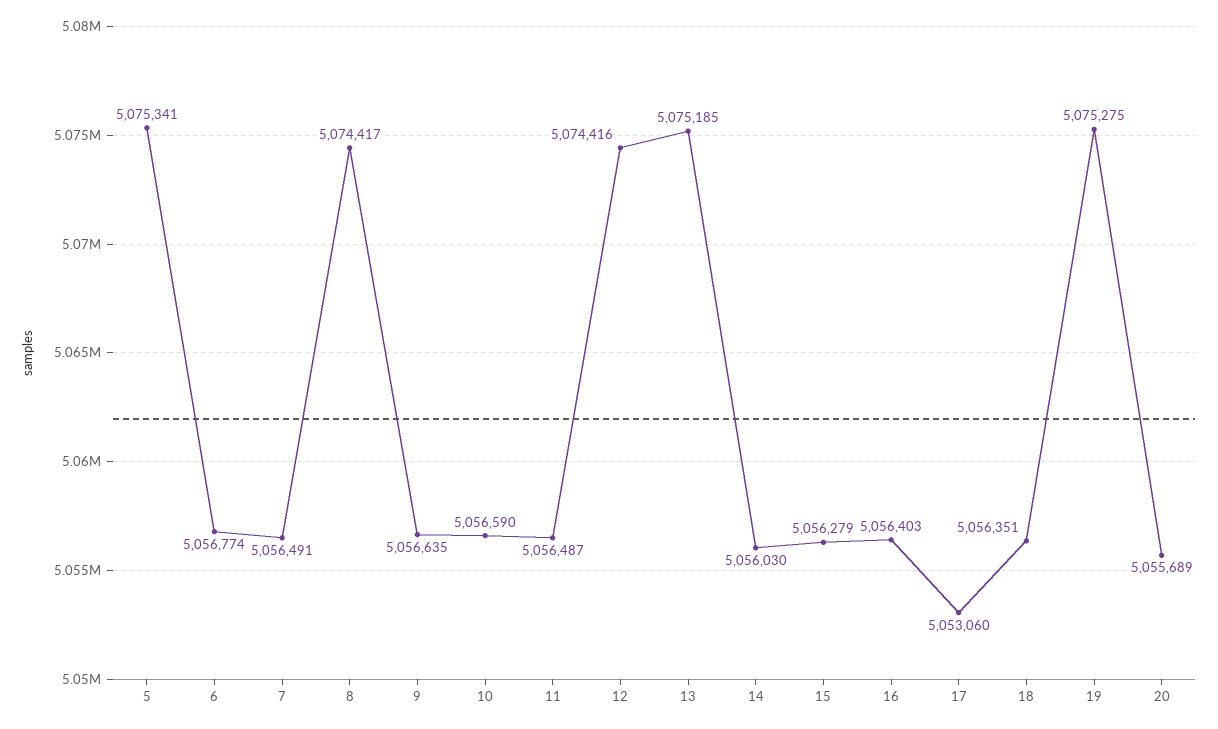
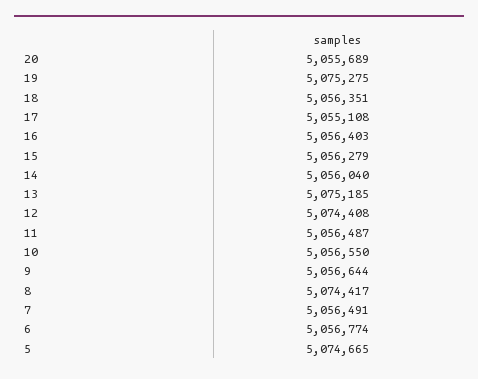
5: 5075341 -> 5074665
9: 5056635 -> 5056644
10: 5056590 -> 5056550
12: 5074416 -> 5074408
14: 5056030 -> 5056040
17: 5053060 -> 5055108

